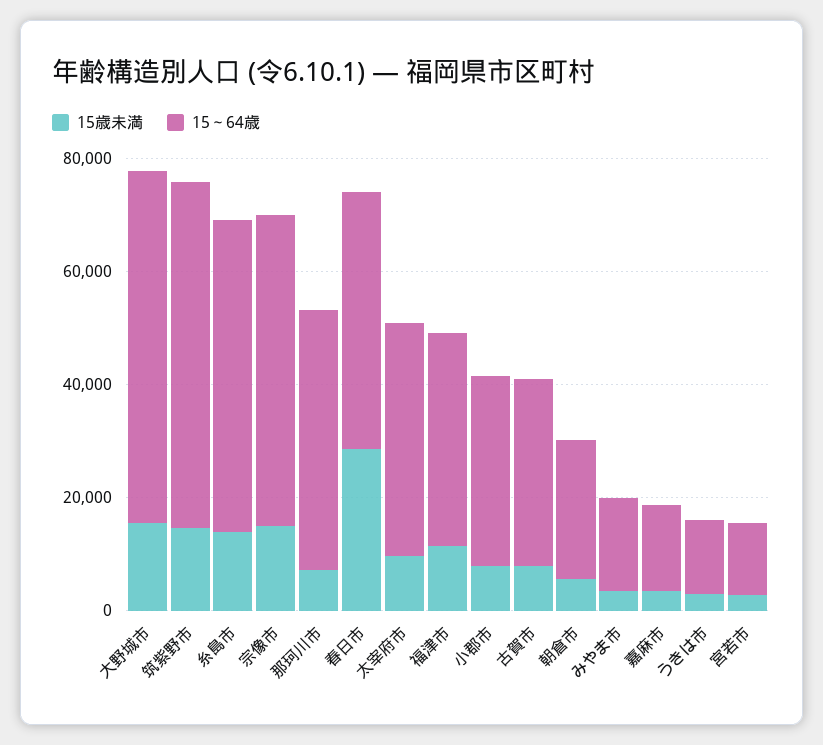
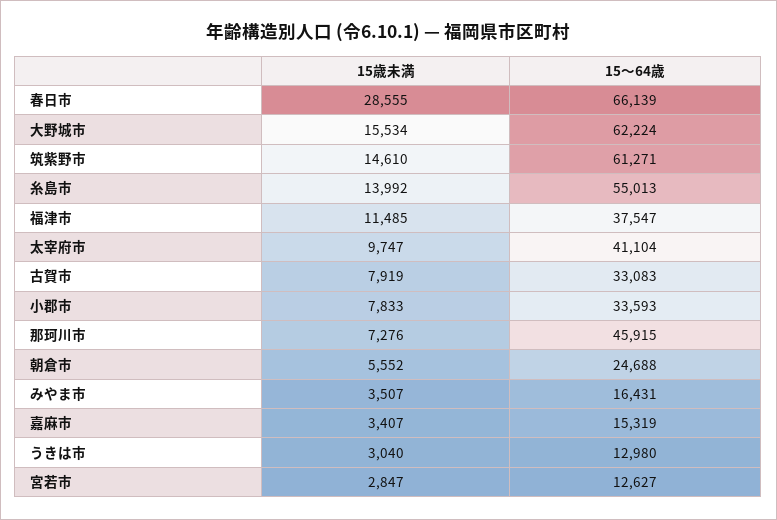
15歳未満, 宗像市: 15000 -> none
15～64歳, 宗像市: 55000 -> none
15～64歳, 春日市: 45000 -> 66139

